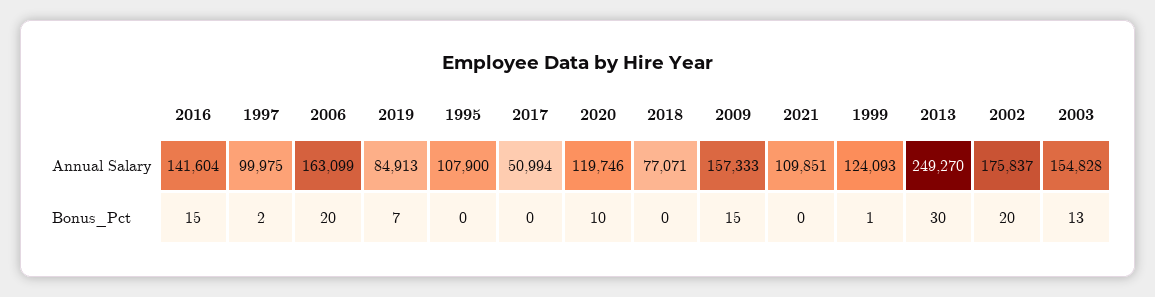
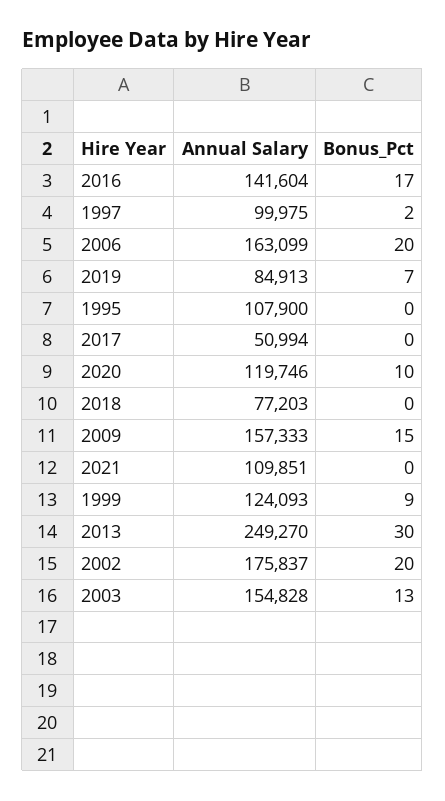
2018, Annual Salary: 77071 -> 77203
2016, Bonus_Pct: 15 -> 17
1999, Bonus_Pct: 1 -> 9

